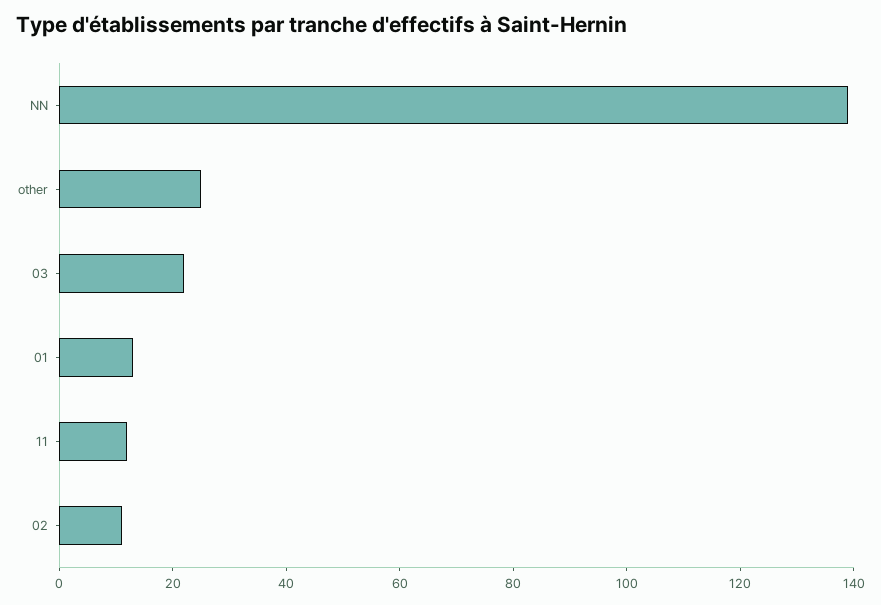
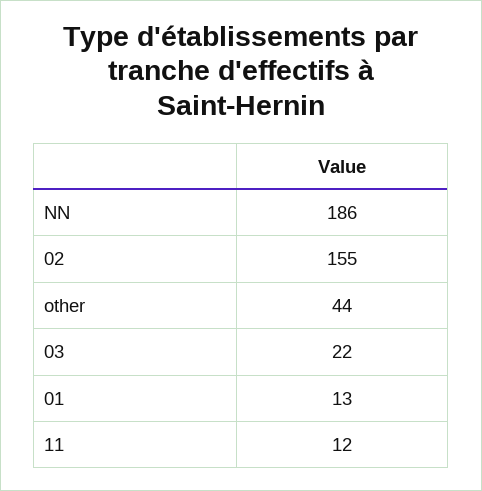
NN: 140 -> 186
other: 25 -> 44
02: 10 -> 155

